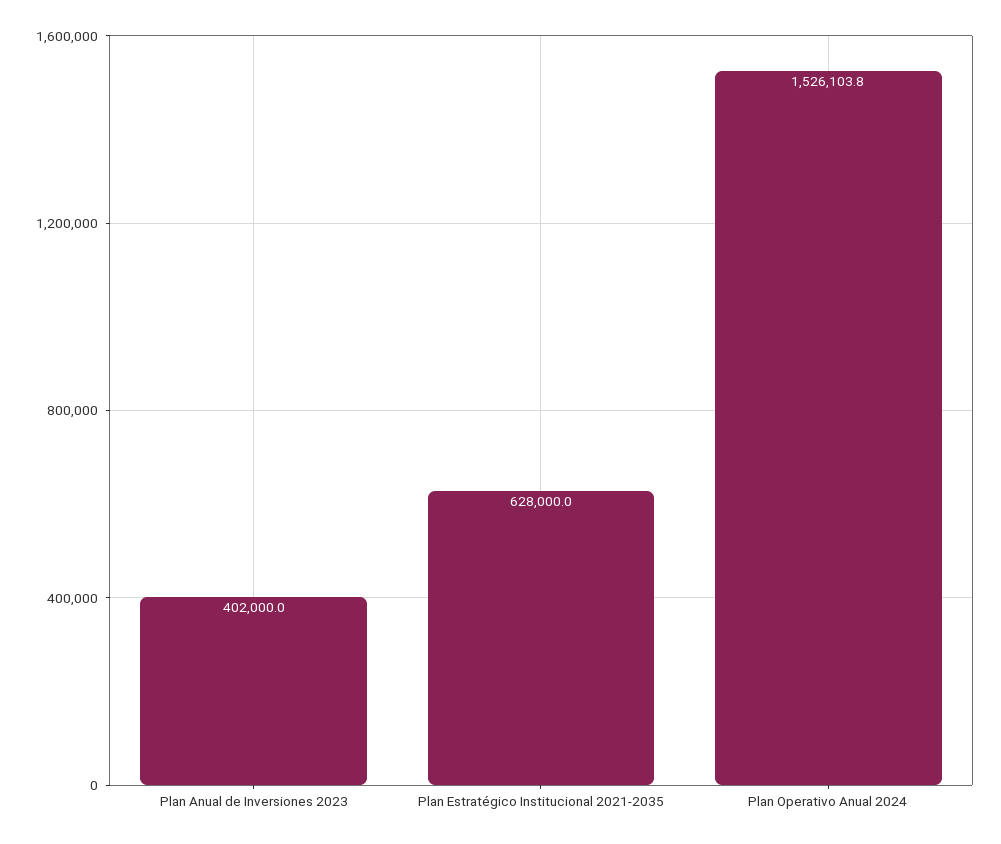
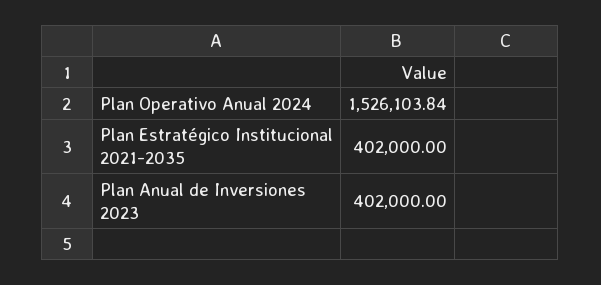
Plan Estratégico Institucional 2021-2035: 628000 -> 402000

